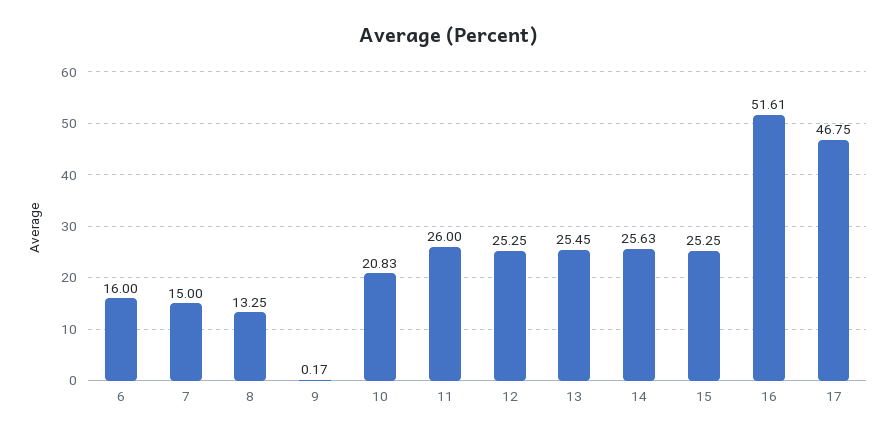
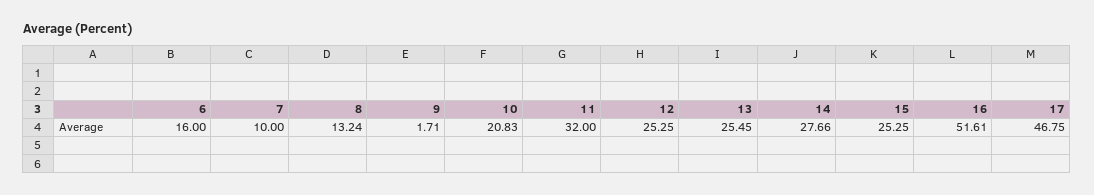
7: 15 -> 10
8: 13.25 -> 13.24
9: 0.17 -> 1.71
11: 26 -> 32
14: 25.63 -> 27.66

